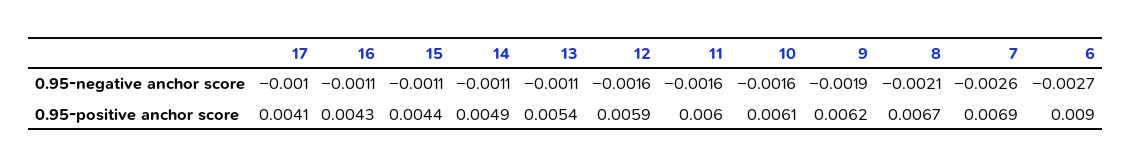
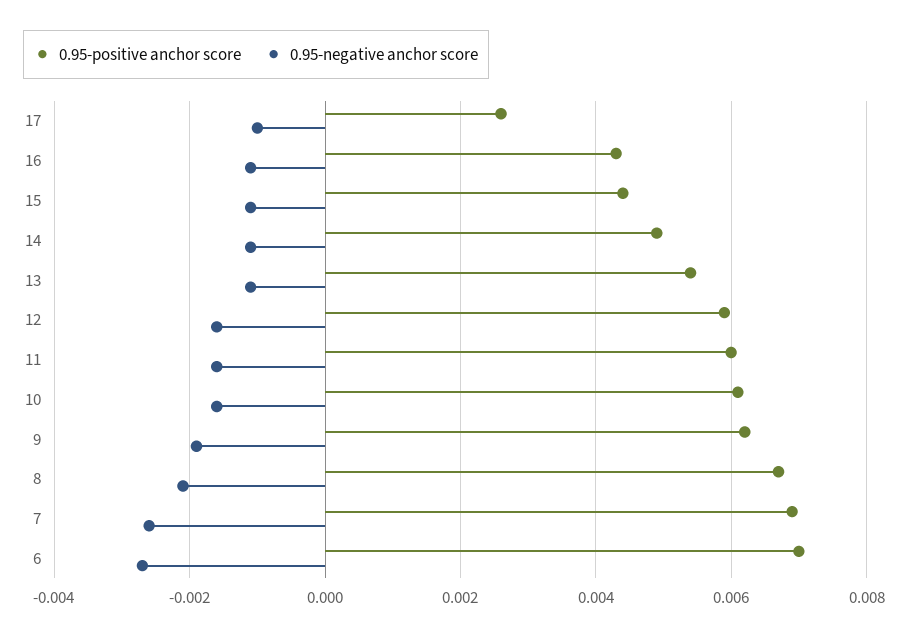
0.95-positive anchor score, 17: 0.0041 -> 0.0025
0.95-positive anchor score, 6: 0.009 -> 0.007

